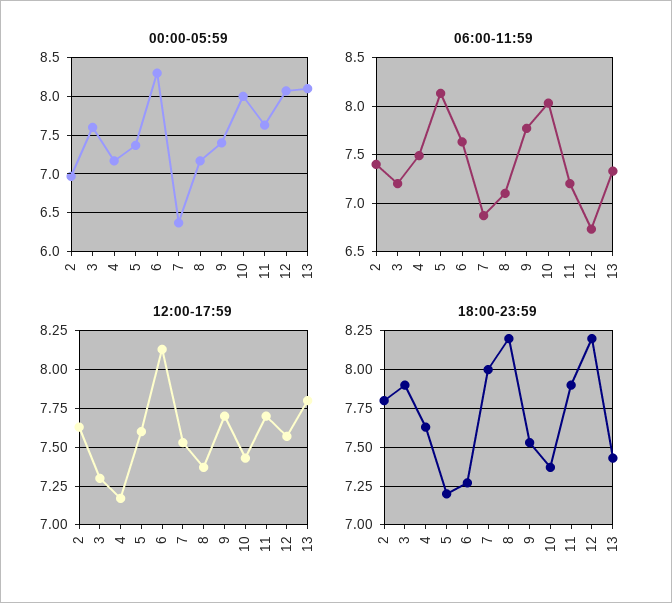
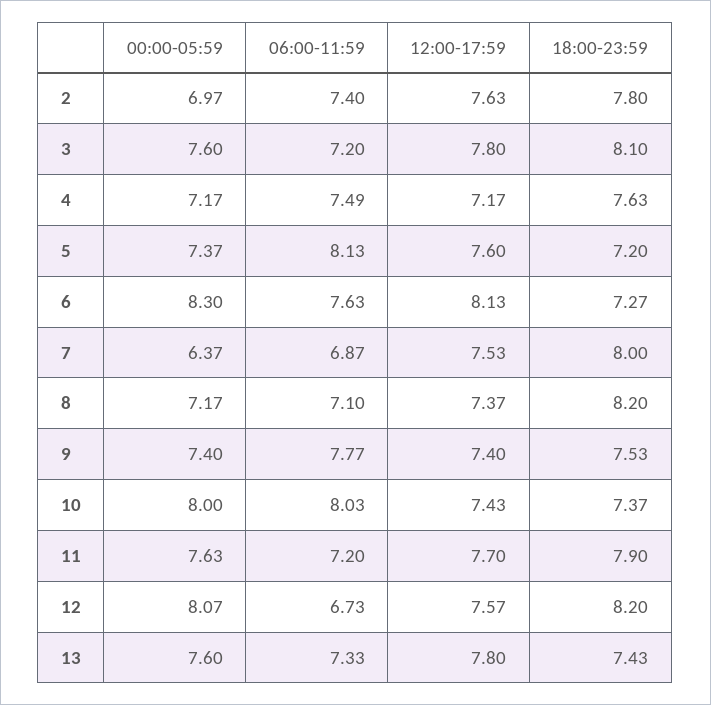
00:00-05:59, 13: 8.1 -> 7.6
12:00-17:59, 3: 7.3 -> 7.8
12:00-17:59, 9: 7.7 -> 7.4
18:00-23:59, 3: 7.9 -> 8.1

